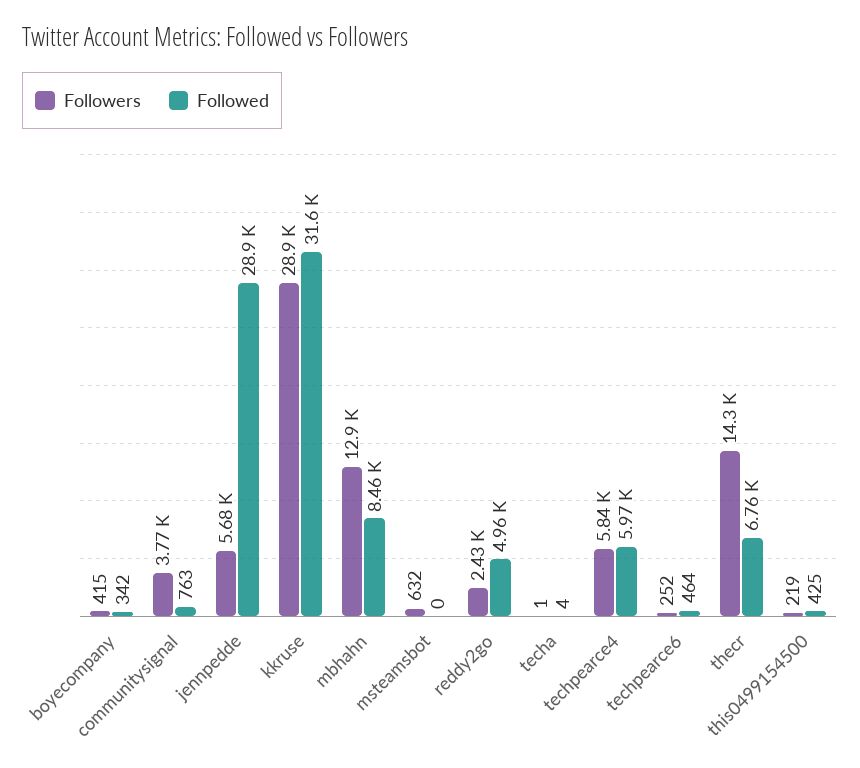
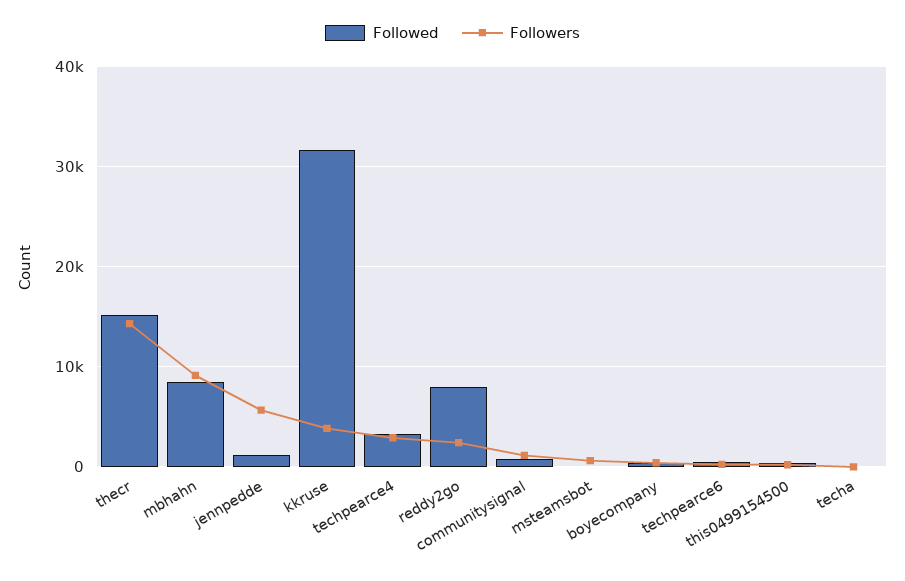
Followers, communitysignal: 3770 -> 1000
Followed, jennpedde: 28900 -> 1000
Followers, kkruse: 28900 -> 4000
Followers, mbhahn: 12900 -> 9000
Followed, reddy2go: 4960 -> 8000
Followers, techpearce4: 5840 -> 3000
Followed, techpearce4: 5970 -> 3000
Followed, thecr: 6760 -> 15000

